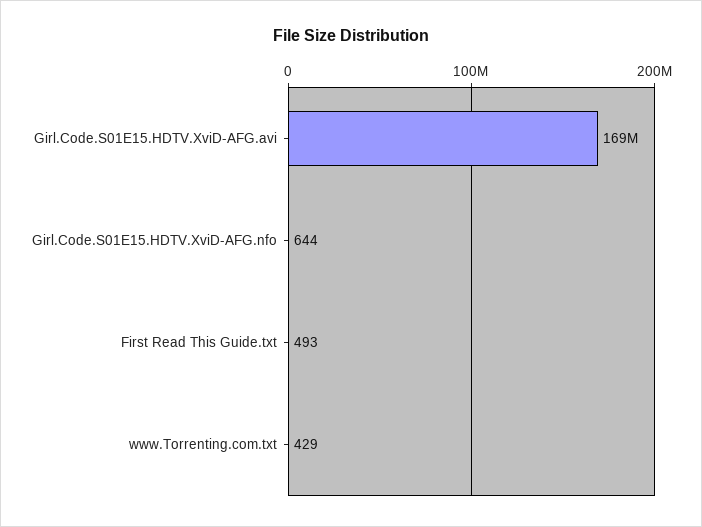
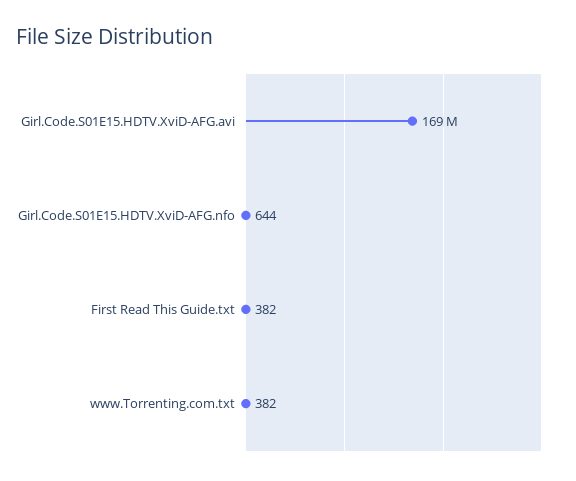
First Read This Guide.txt: 493 -> 382
www.Torrenting.com.txt: 429 -> 382

